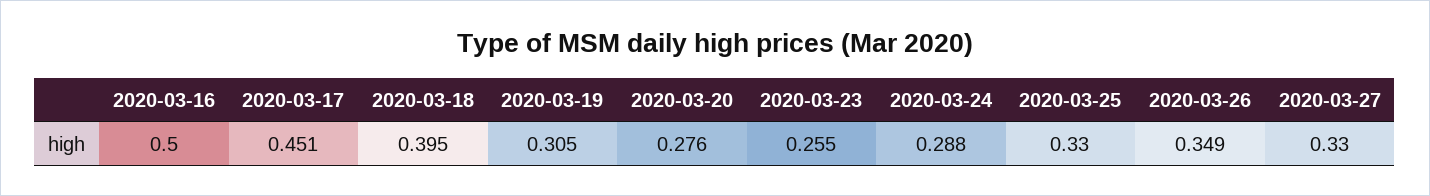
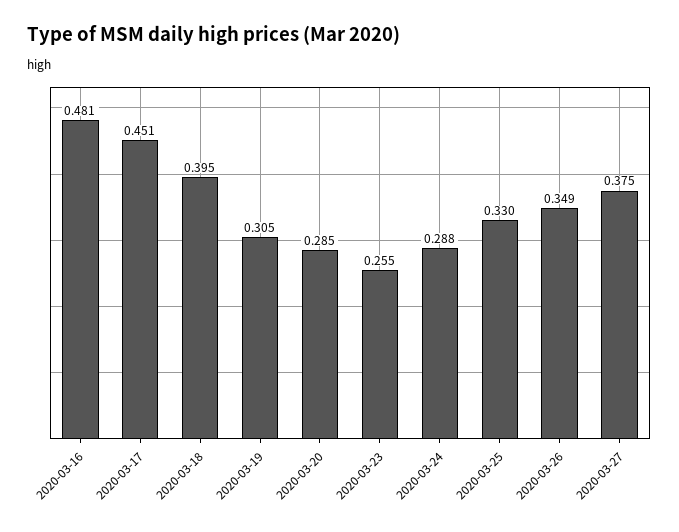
2020-03-16: 0.5 -> 0.481
2020-03-20: 0.276 -> 0.285
2020-03-27: 0.33 -> 0.375

